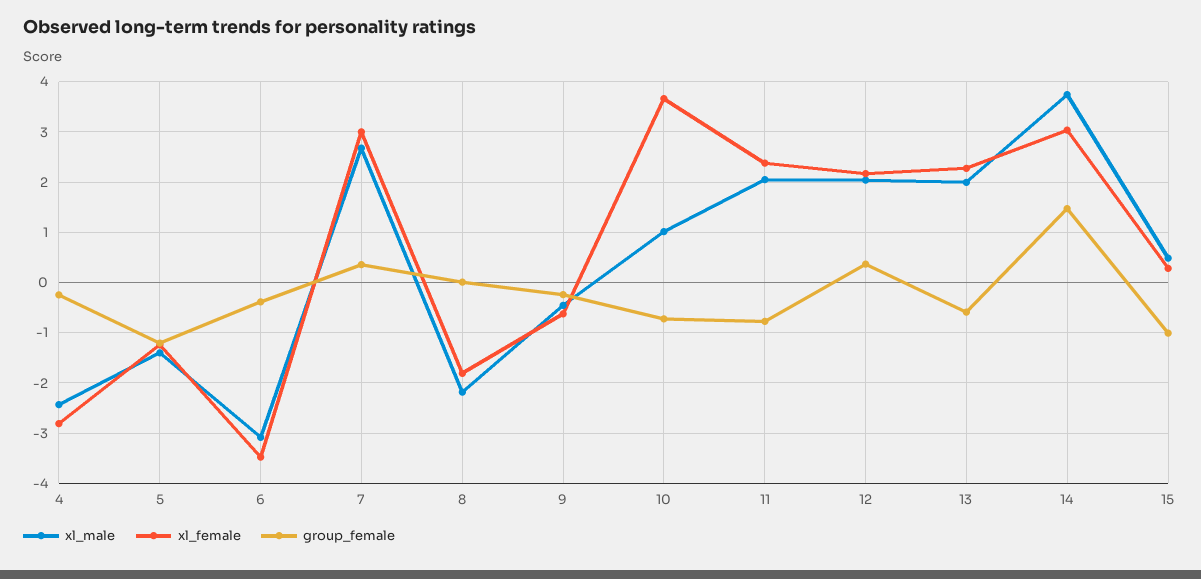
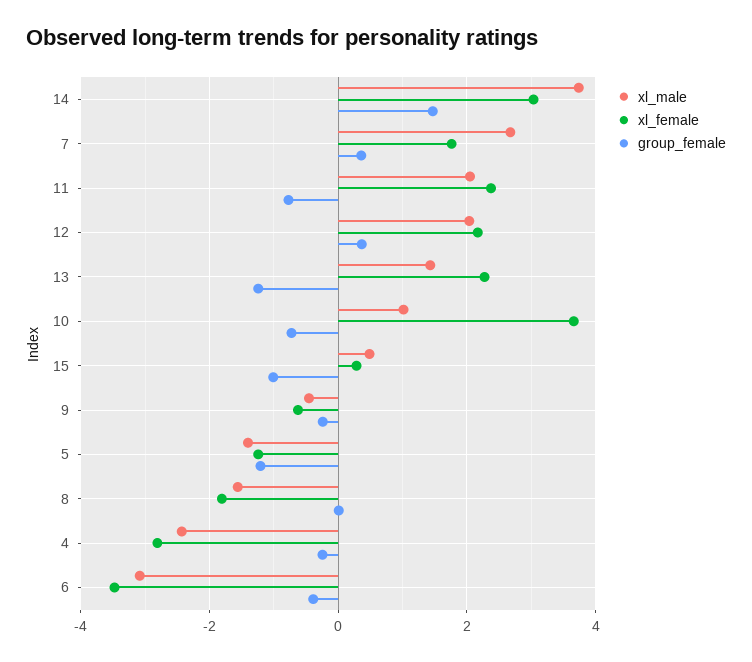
xl_female, 7: 3 -> 1.8
xl_male, 8: -2.2 -> -1.6
xl_male, 13: 2 -> 1.4
group_female, 13: -0.6 -> -1.2

